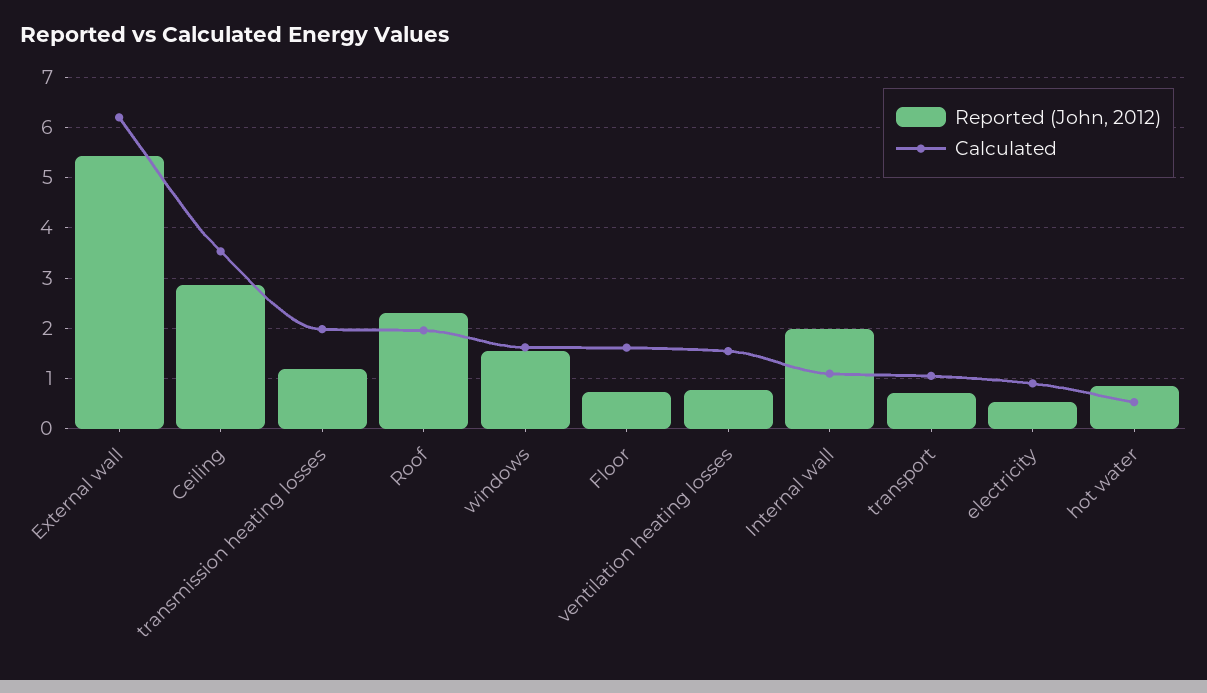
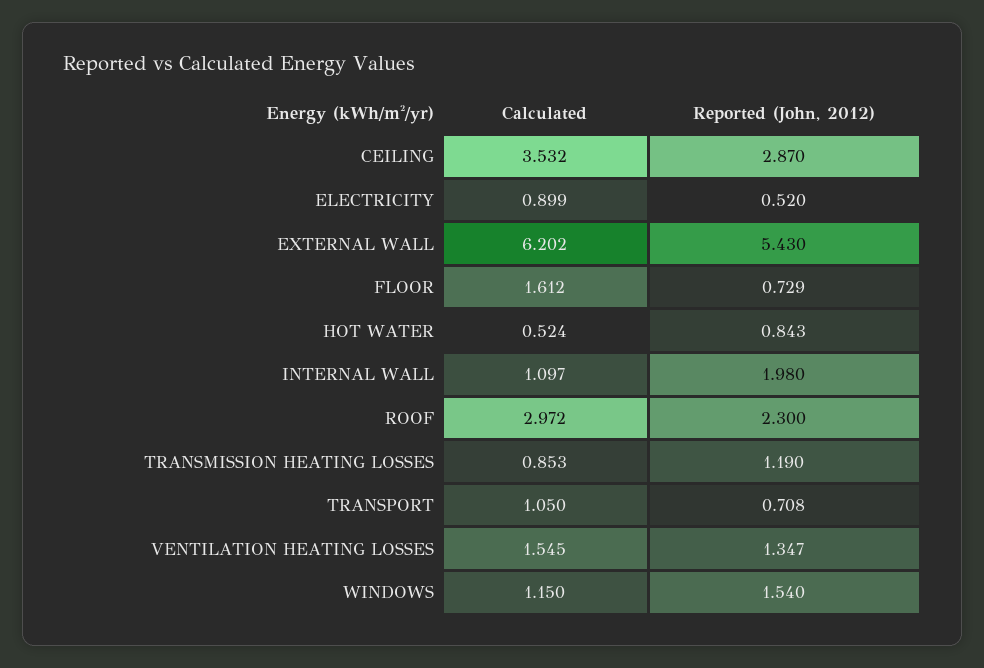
Calculated, transmission heating losses: 2 -> 0.853
Calculated, Roof: 2 -> 2.972
Calculated, windows: 1.6 -> 1.15
Reported (John, 2012), ventilation heating losses: 0.8 -> 1.347

